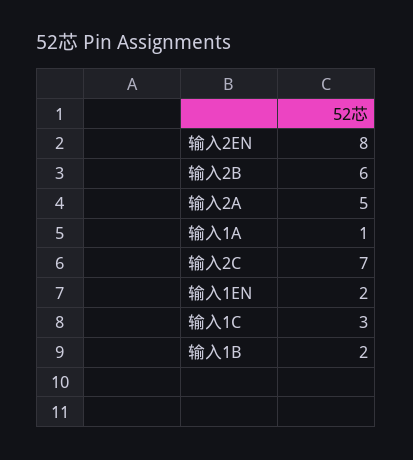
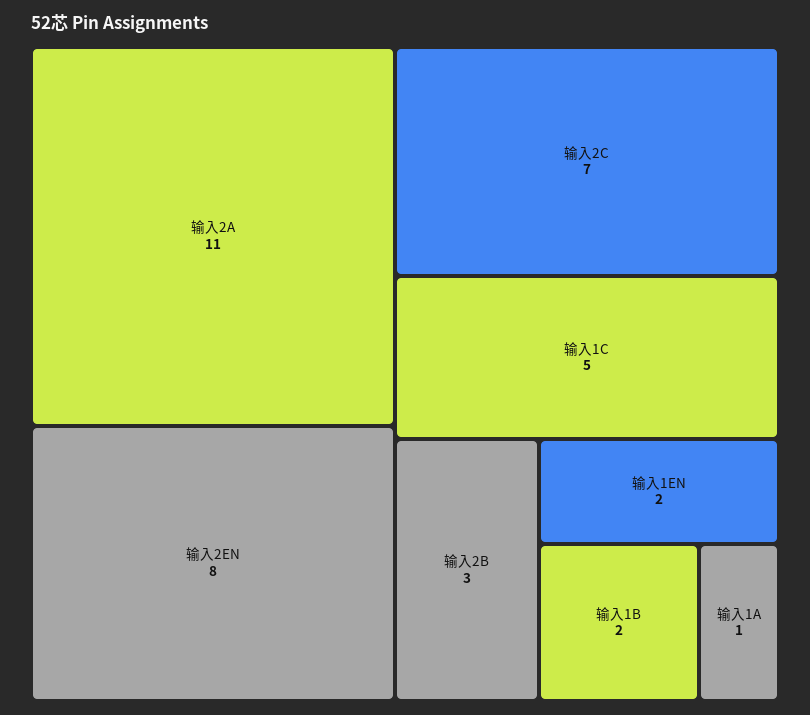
输入2B: 6 -> 3
输入2A: 5 -> 11
输入1C: 3 -> 5

